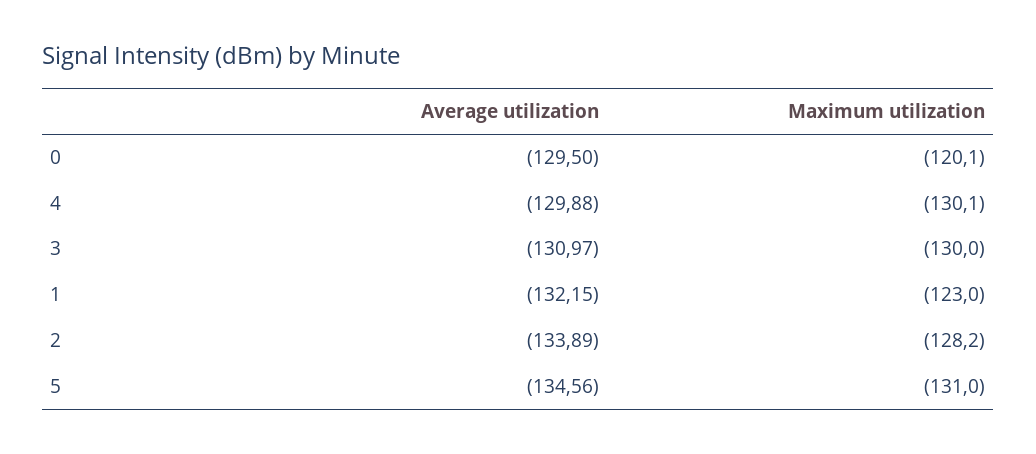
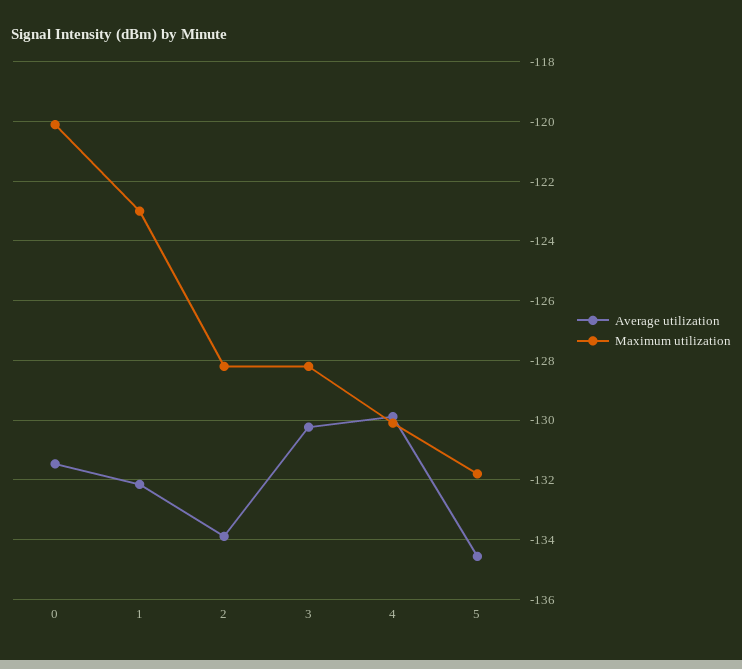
Average utilization, 0: -129.5 -> -131.5
Average utilization, 3: -130.97 -> -130.25
Maximum utilization, 3: -130 -> -128.25
Maximum utilization, 5: -131 -> -131.75

